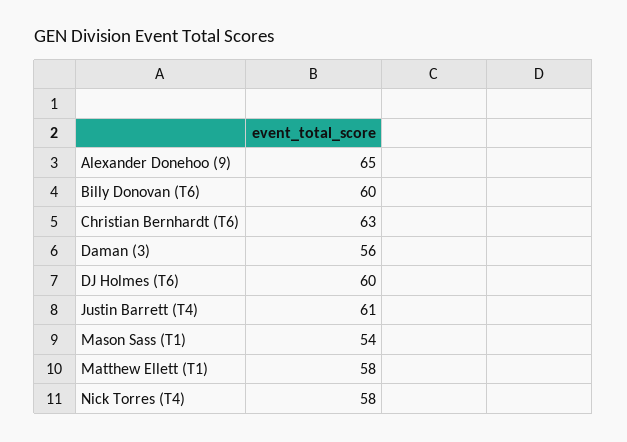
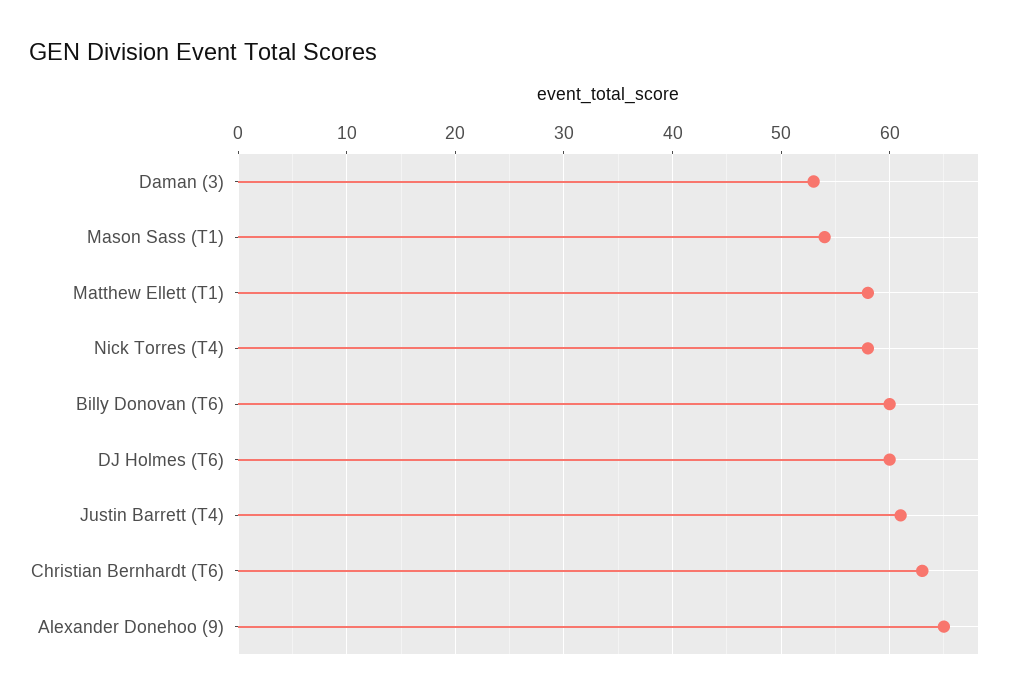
Daman (3): 56 -> 53

